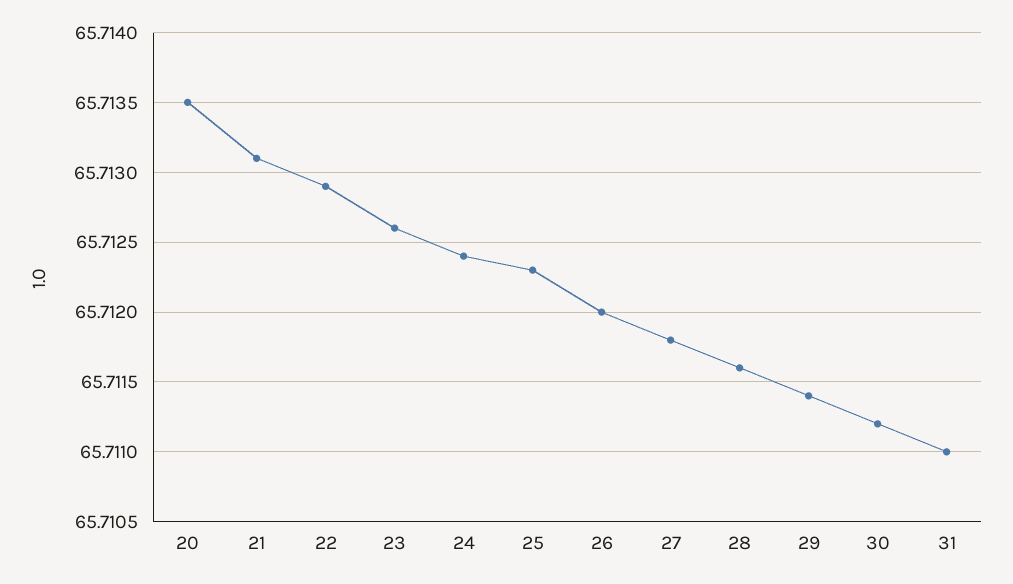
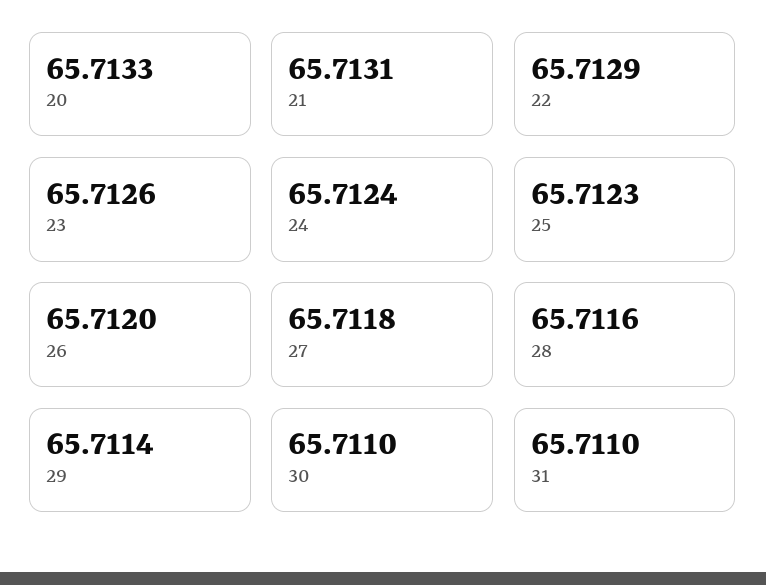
20: 65.7135 -> 65.7133
30: 65.7112 -> 65.711

